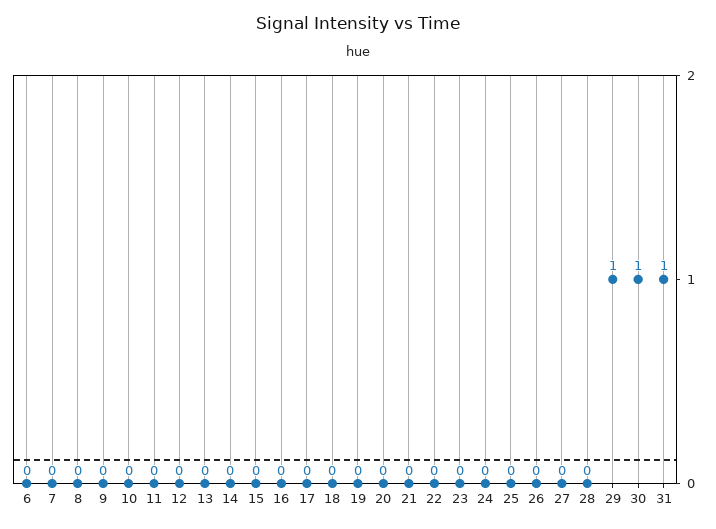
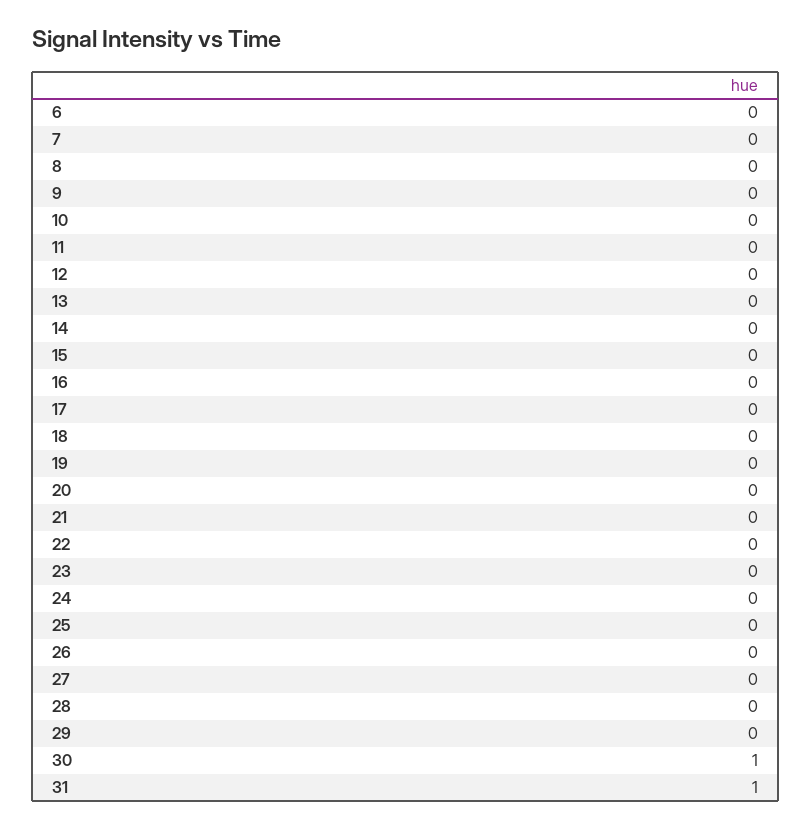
29: 1 -> 0

